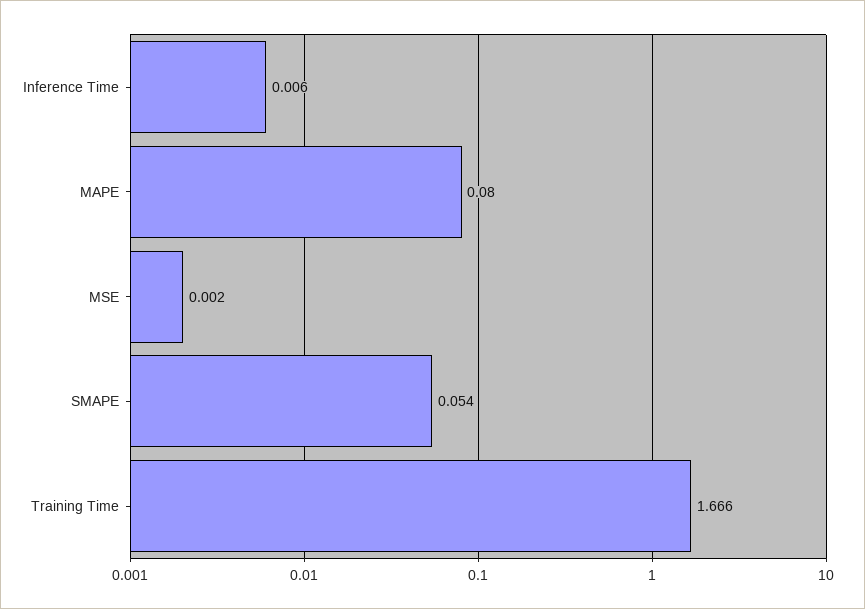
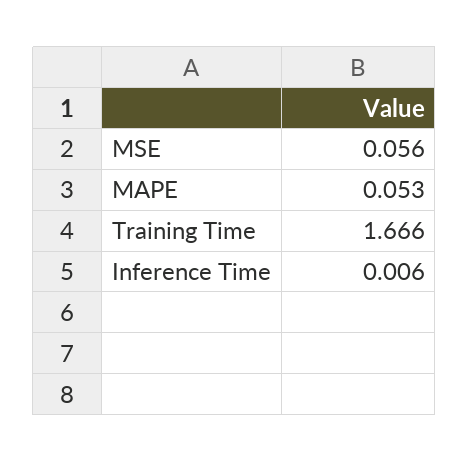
MAPE: 0.08 -> 0.053
MSE: 0.002 -> 0.056
SMAPE: 0.054 -> none

